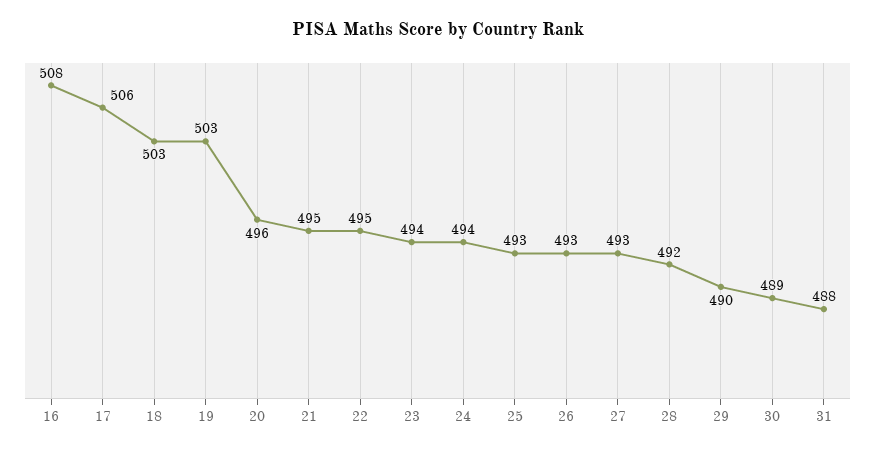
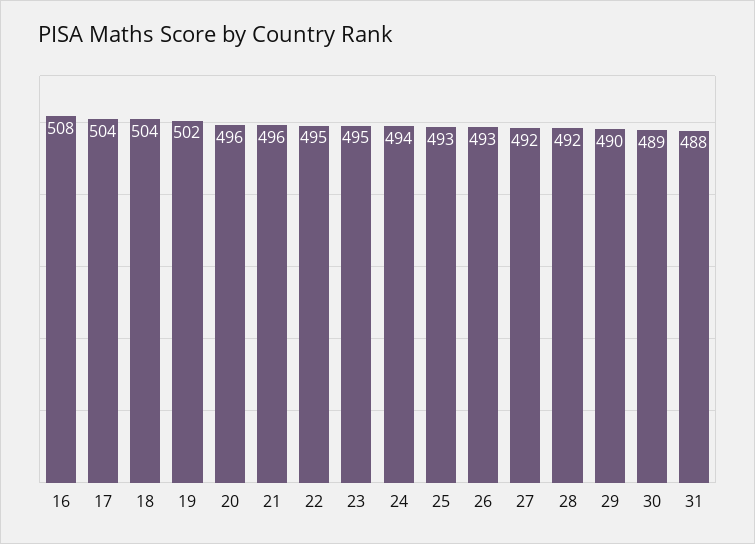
17: 506 -> 504
18: 503 -> 504
19: 503 -> 502
21: 495 -> 496
23: 494 -> 495
27: 493 -> 492

